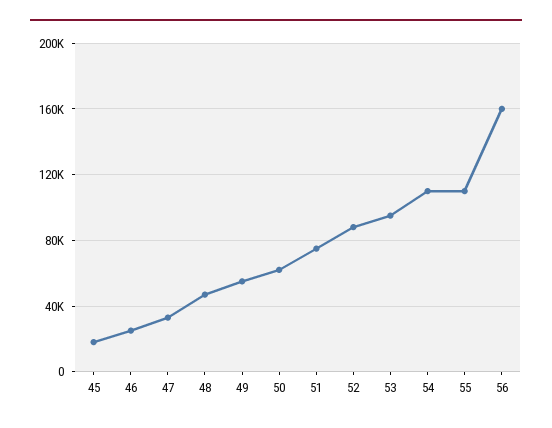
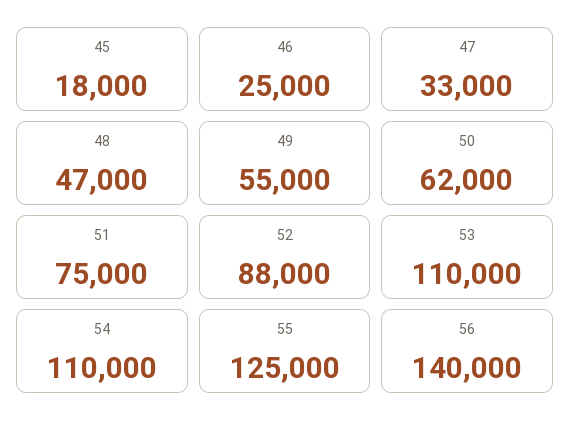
53: 95000 -> 110000
55: 110000 -> 125000
56: 160000 -> 140000

